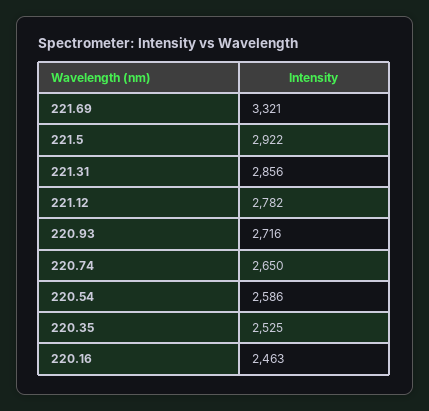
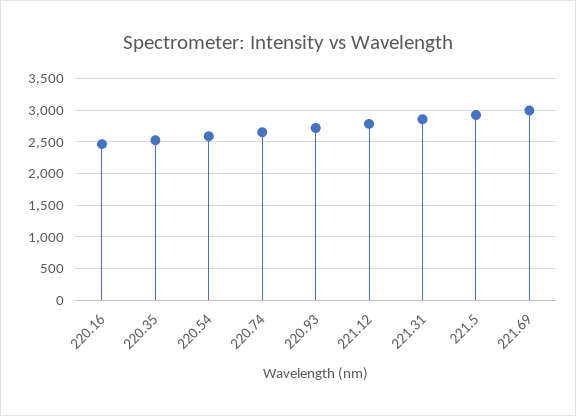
221.69: 3321 -> 3000

